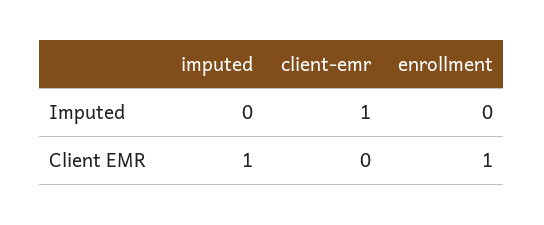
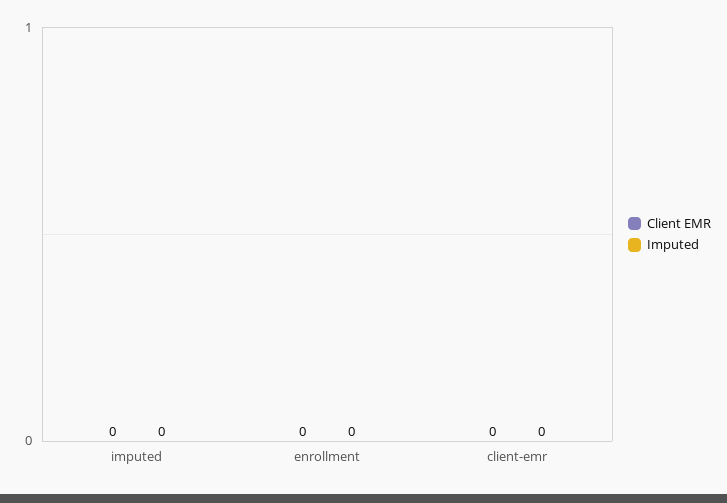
Imputed, client-emr: 1 -> 0
Client EMR, imputed: 1 -> 0
Client EMR, enrollment: 1 -> 0

